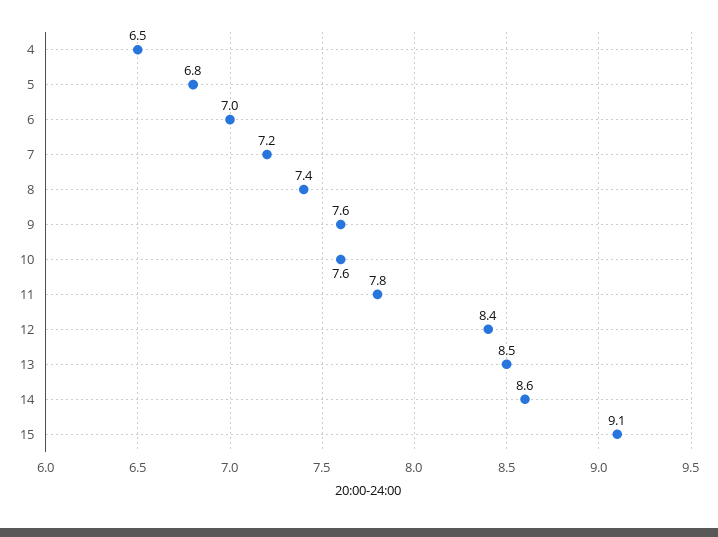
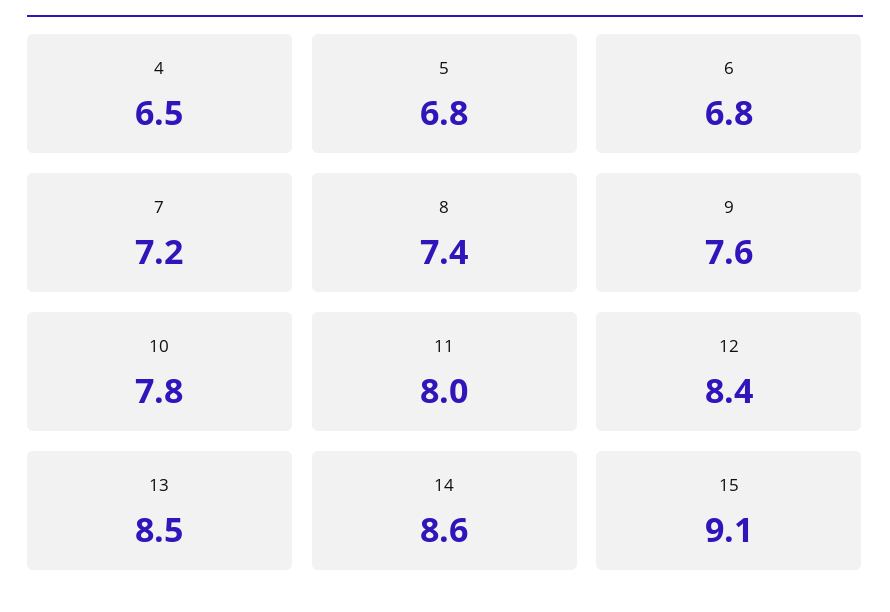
6: 7 -> 6.8
10: 7.6 -> 7.8
11: 7.8 -> 8

